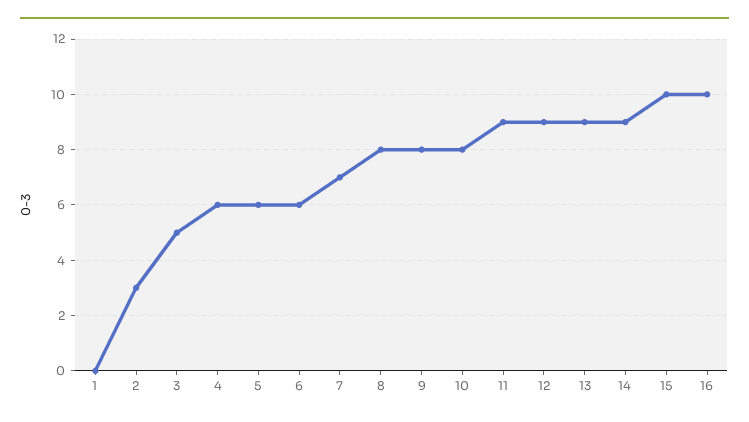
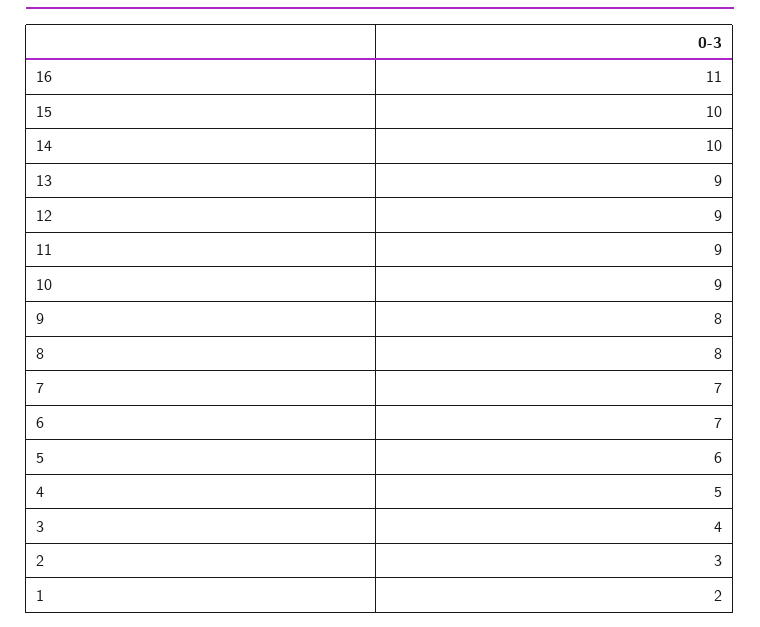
1: 0 -> 2
3: 5 -> 4
4: 6 -> 5
6: 6 -> 7
10: 8 -> 9
14: 9 -> 10
16: 10 -> 11

